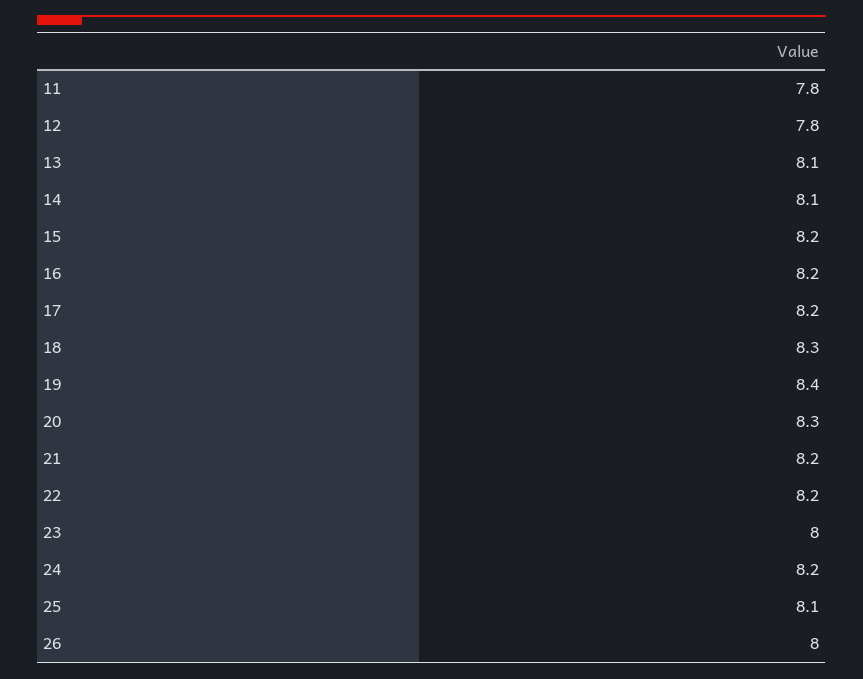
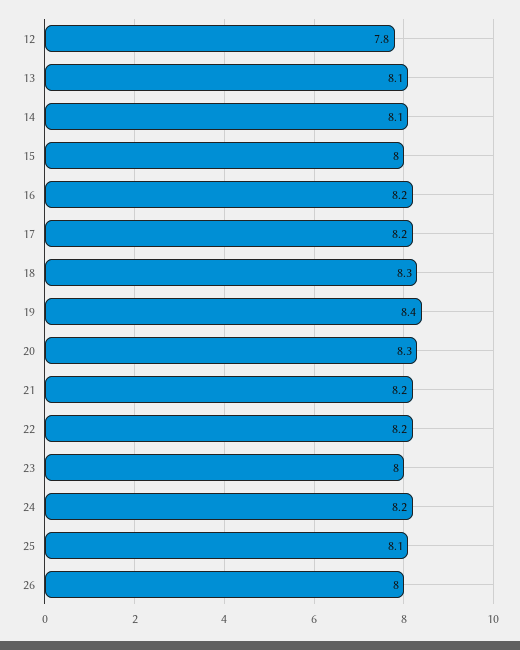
11: 7.8 -> none
15: 8.2 -> 8

